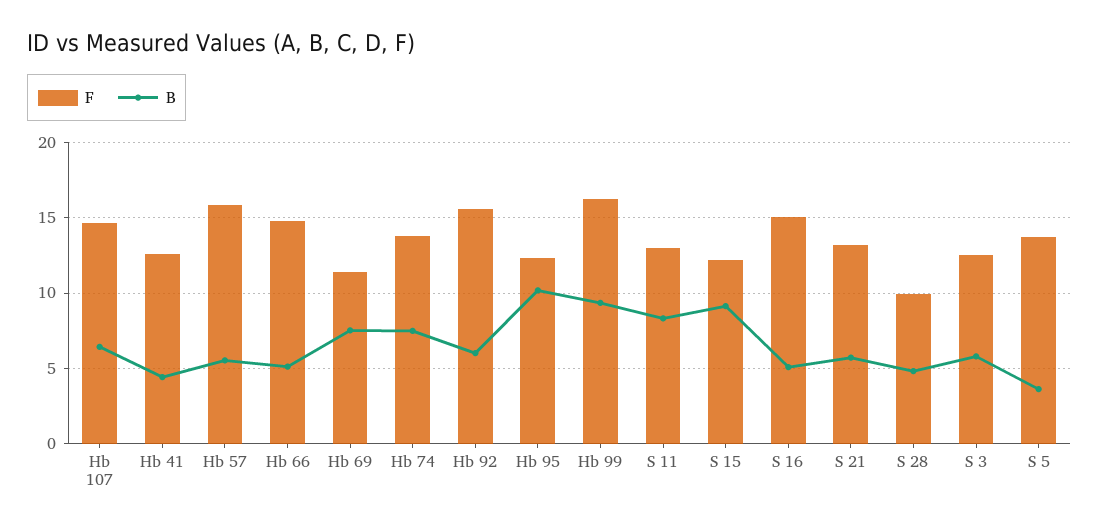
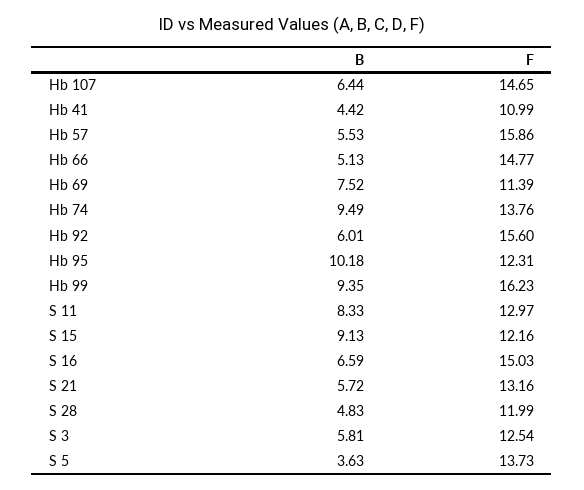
F, Hb 41: 12.5 -> 10.99
B, Hb 74: 7.5 -> 9.49
B, S 16: 5 -> 6.59
F, S 28: 10 -> 11.99

